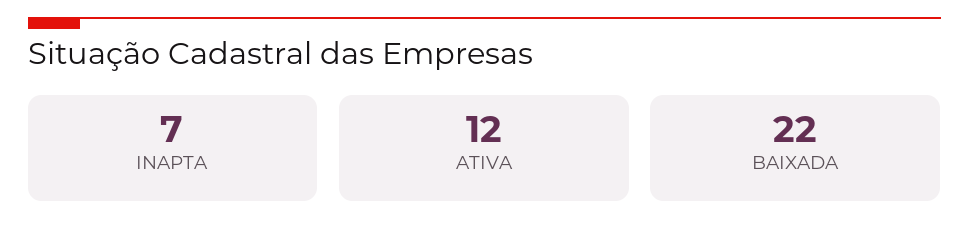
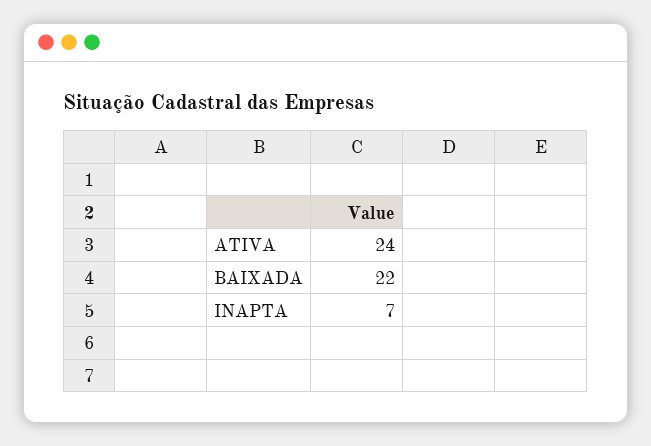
ATIVA: 12 -> 24

